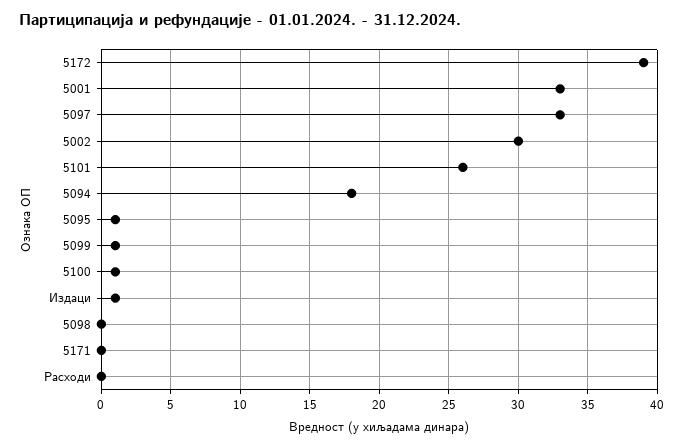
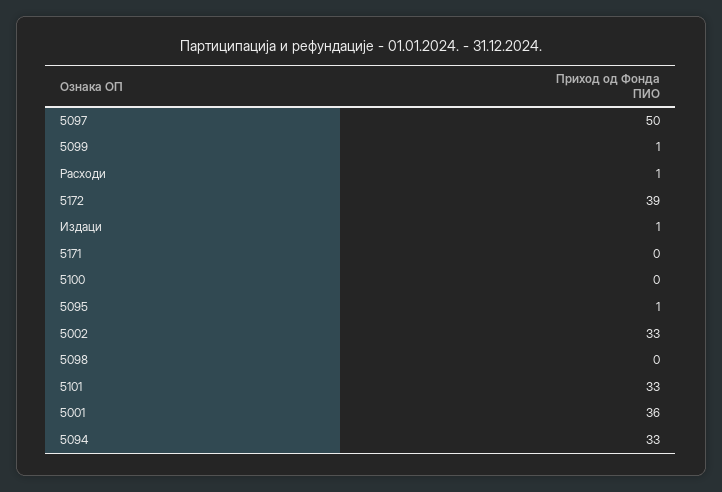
5001: 33 -> 36
5097: 33 -> 50
5002: 30 -> 33
5101: 26 -> 33
5094: 18 -> 33
5100: 1 -> 0
Расходи: 0 -> 1

